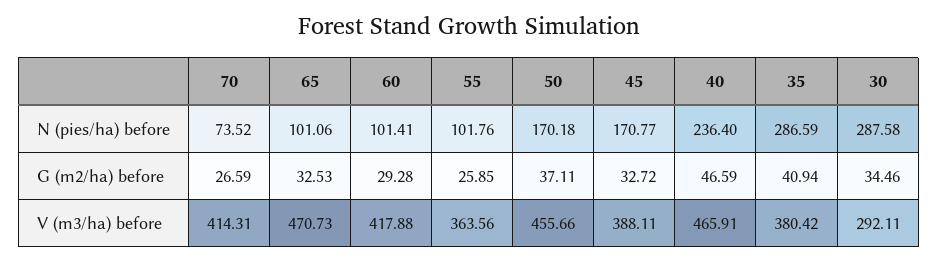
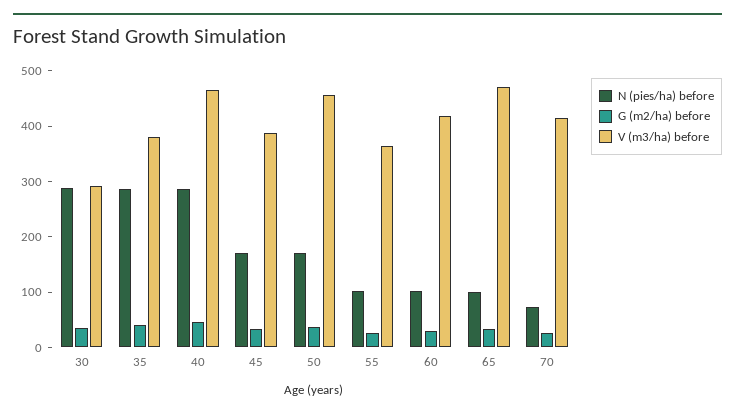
N (pies/ha) before, 40: 236.4 -> 280

